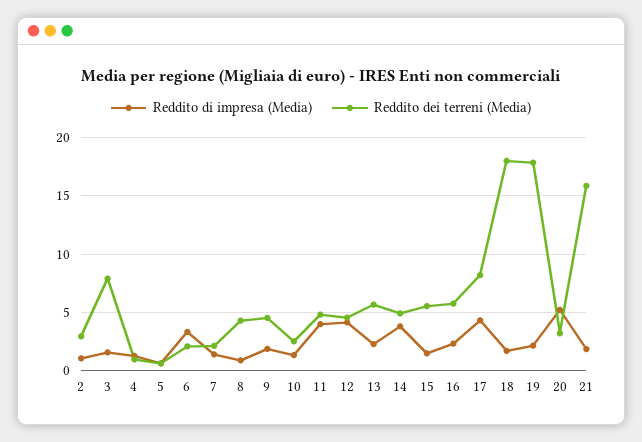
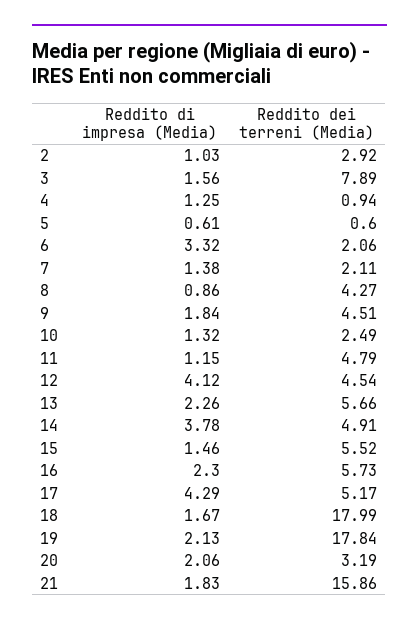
Reddito di impresa (Media), 11: 4 -> 1.15
Reddito dei terreni (Media), 17: 8 -> 5.17
Reddito di impresa (Media), 20: 5 -> 2.06

